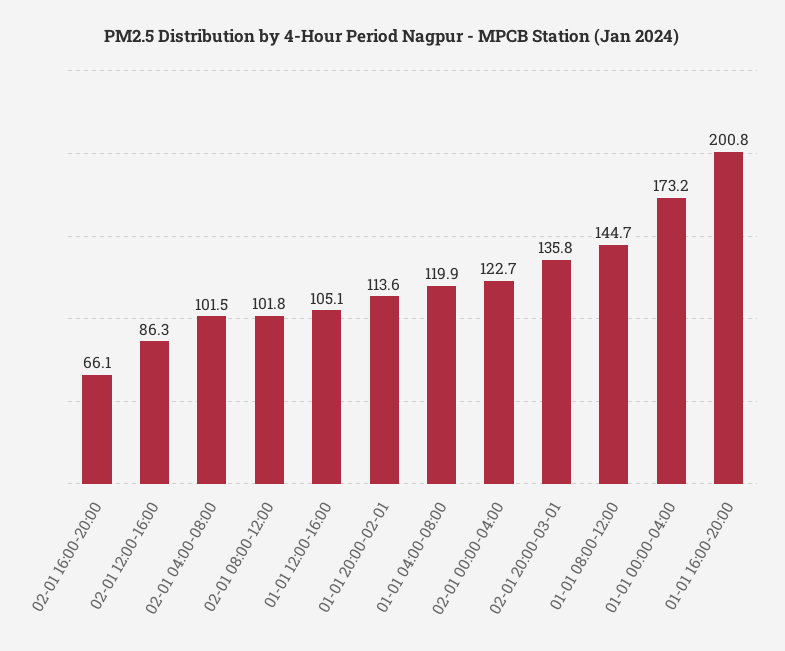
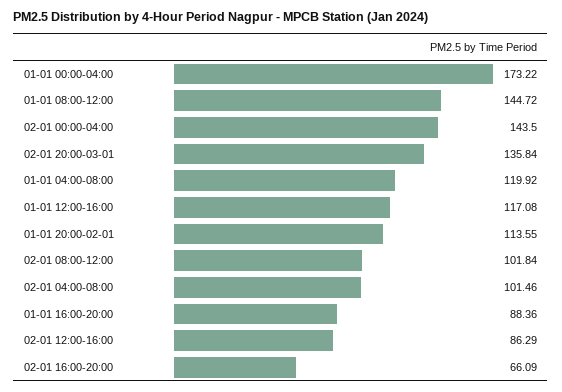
01-01 12:00-16:00: 105.1 -> 117.08
02-01 00:00-04:00: 122.7 -> 143.5
01-01 16:00-20:00: 200.8 -> 88.36

